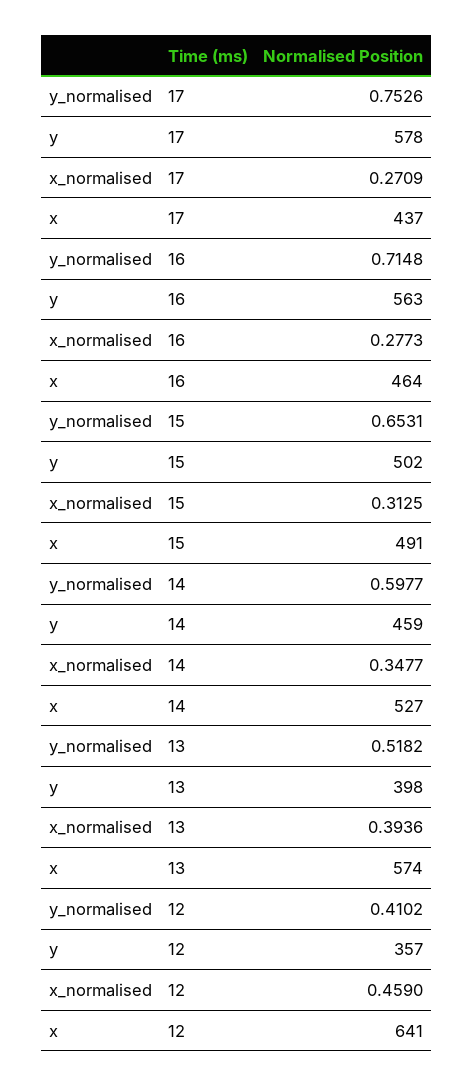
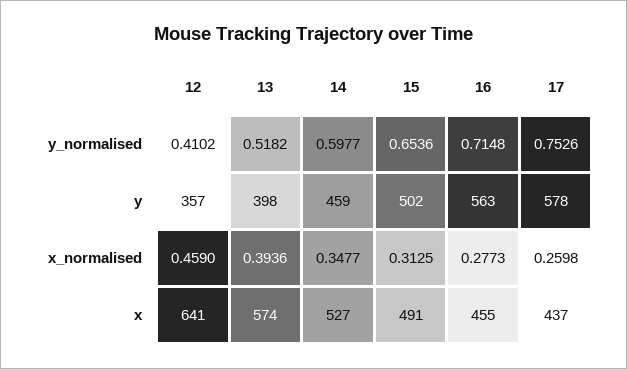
x_normalised, 17: 0.2709 -> 0.2598
x, 16: 464 -> 455
y_normalised, 15: 0.6531 -> 0.6536

